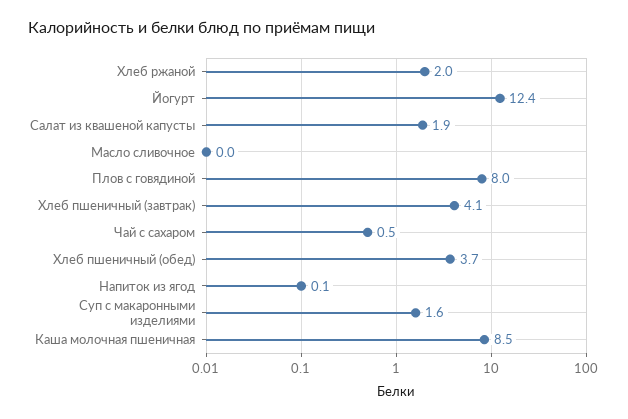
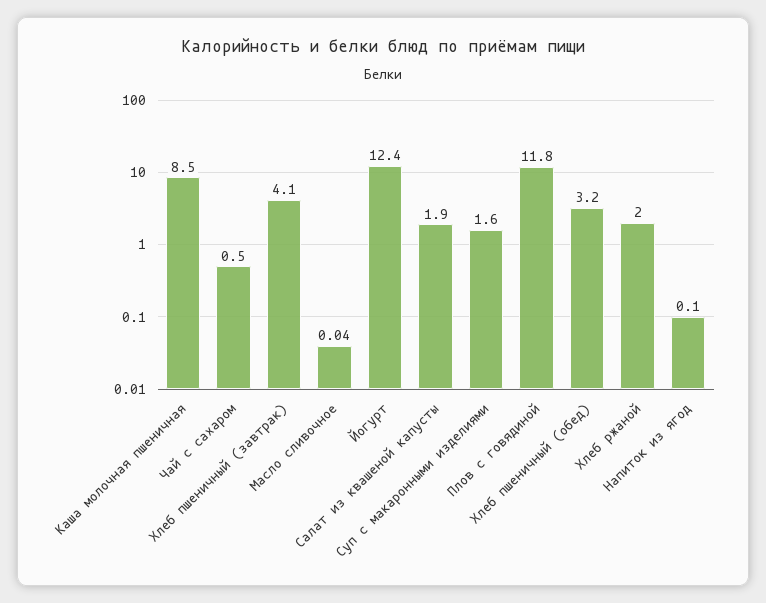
Плов с говядиной: 8 -> 11.8
Хлеб пшеничный (обед): 3.7 -> 3.2

